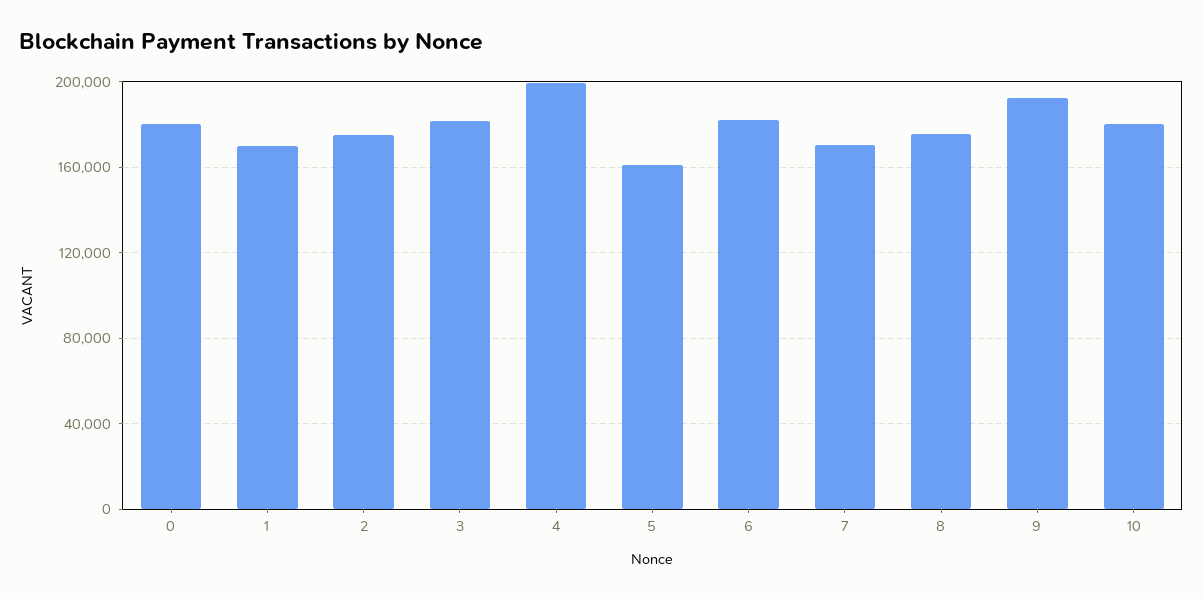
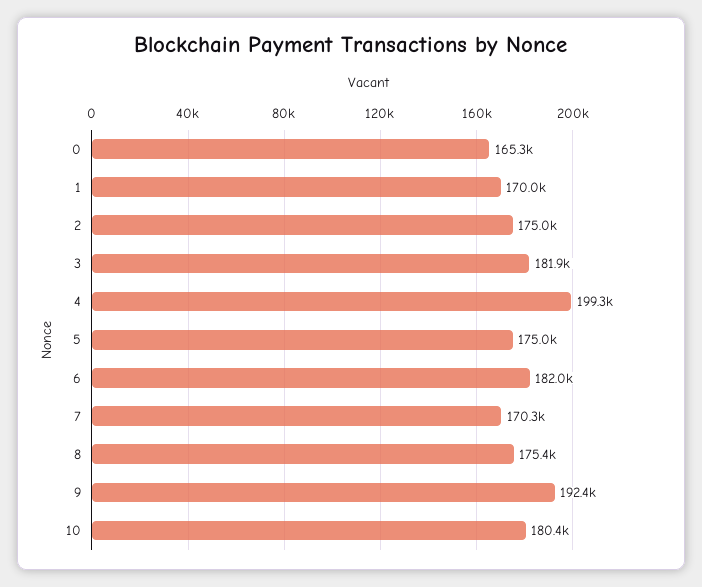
0: 180000 -> 165300
5: 160000 -> 175000

